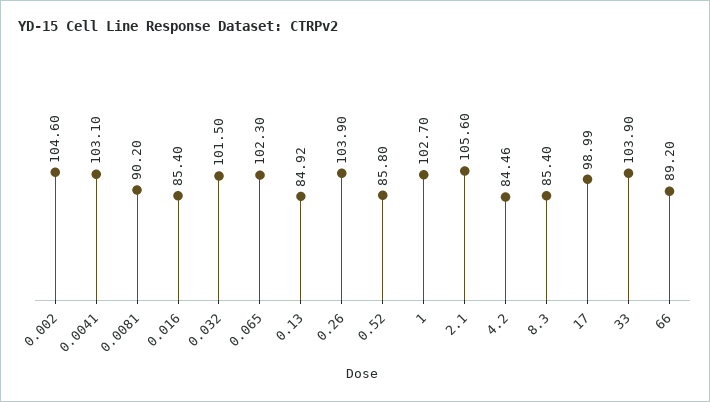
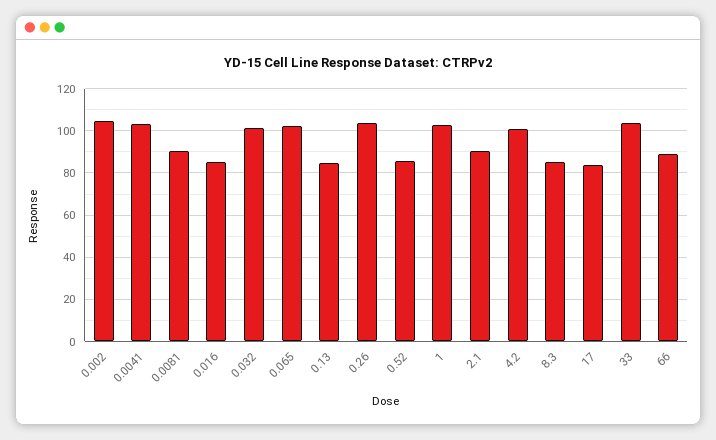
2.1: 105.6 -> 90
4.2: 84.46 -> 100
17: 98.99 -> 85

